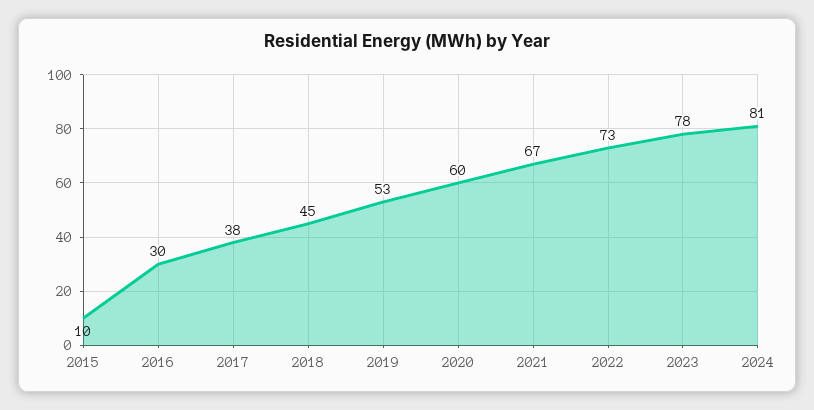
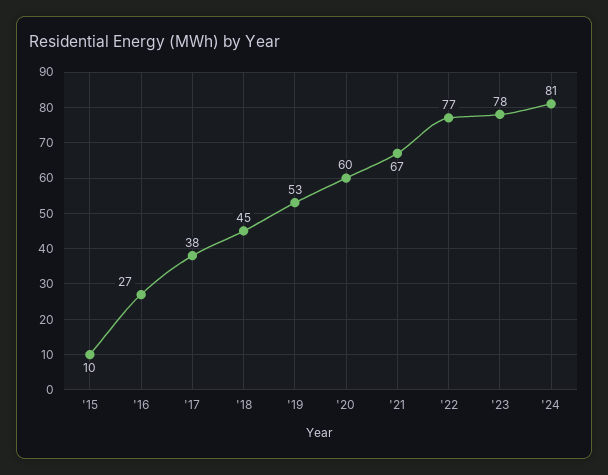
2016: 30 -> 27
2022: 73 -> 77

